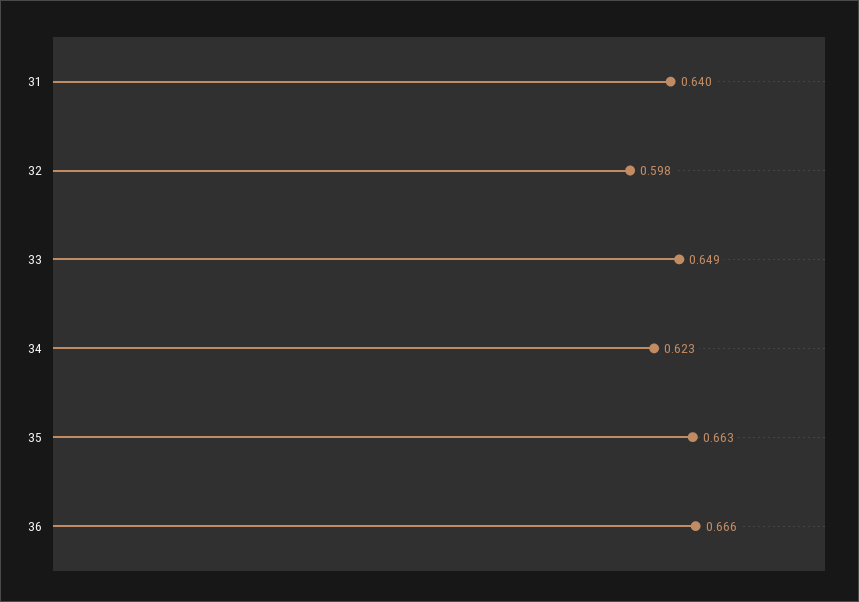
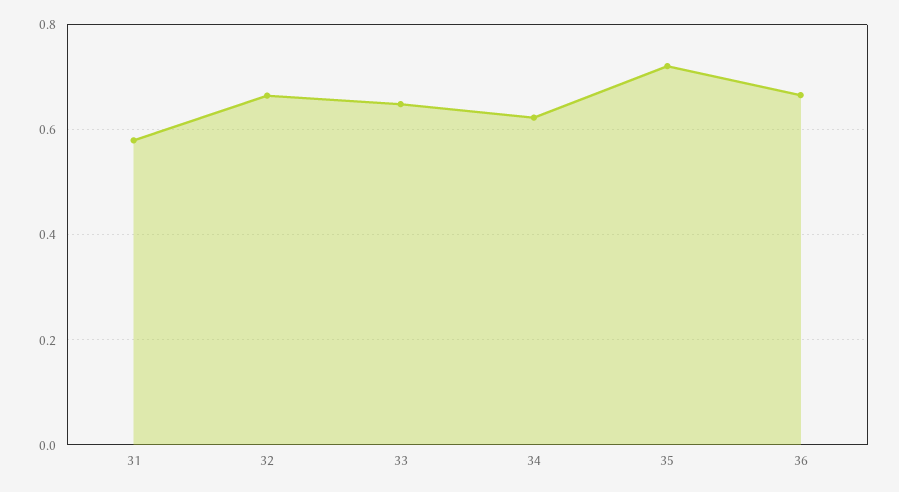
31: 0.64 -> 0.58
32: 0.598 -> 0.66
35: 0.663 -> 0.72

